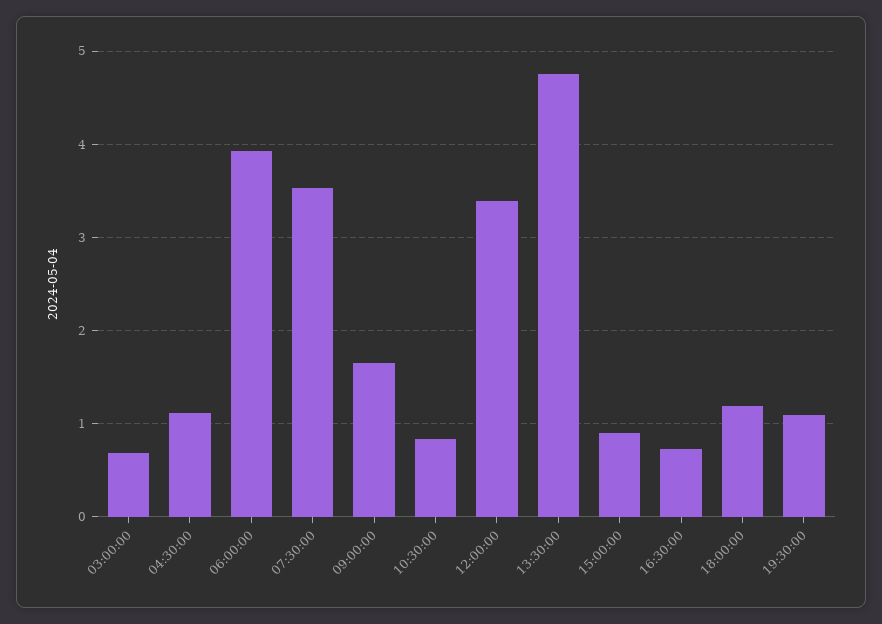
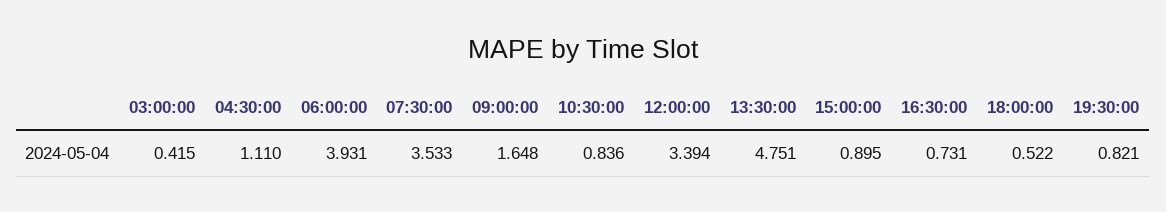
03:00:00: 0.7 -> 0.415
18:00:00: 1.2 -> 0.522
19:30:00: 1.1 -> 0.821

